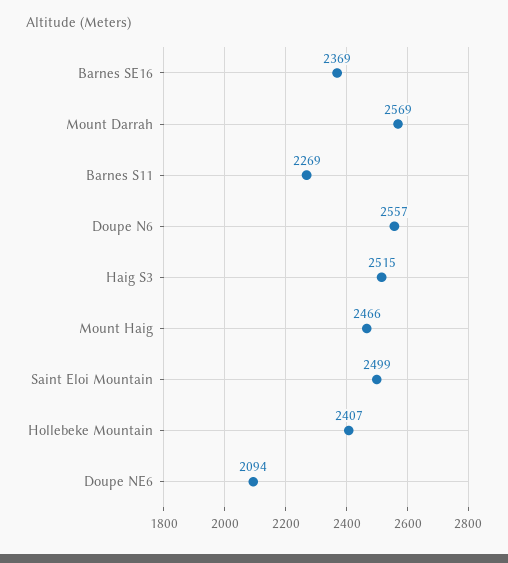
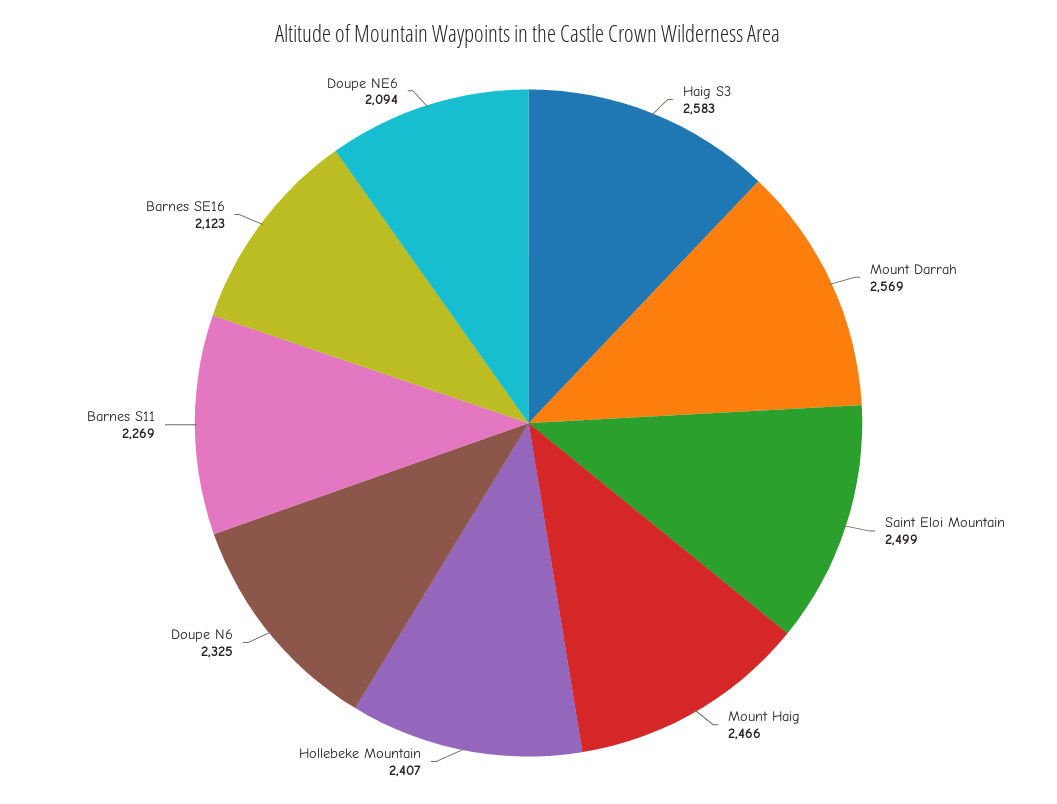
Barnes SE16: 2369 -> 2123
Doupe N6: 2557 -> 2325
Haig S3: 2515 -> 2583

